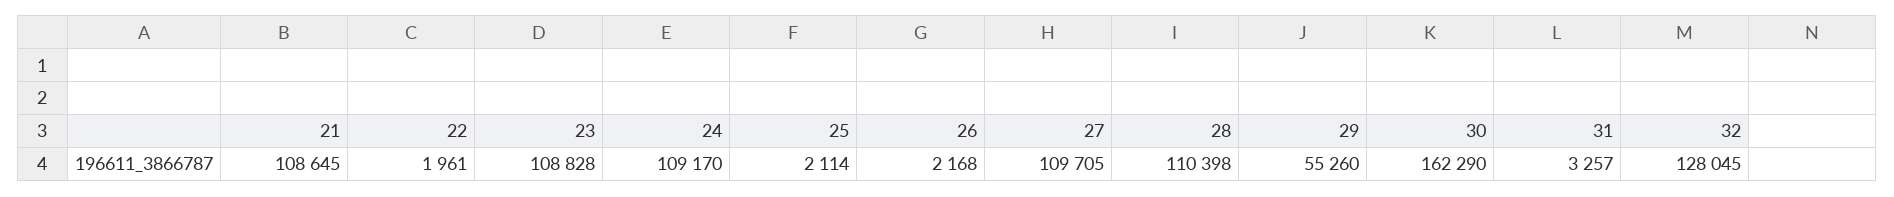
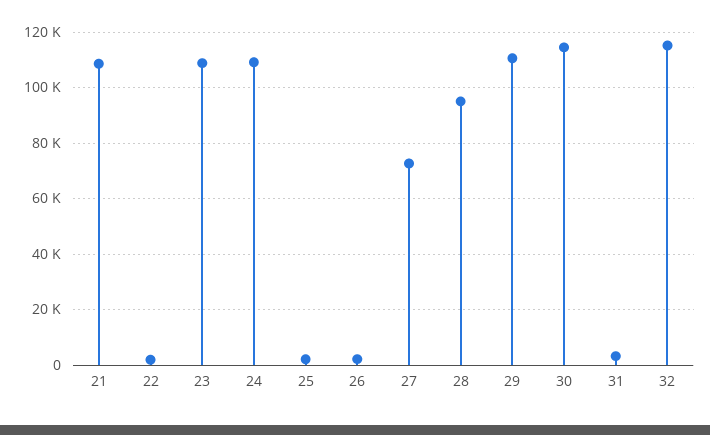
27: 109705 -> 72500
28: 110398 -> 95000
29: 55260 -> 110000
30: 162290 -> 115000
32: 128045 -> 115000

